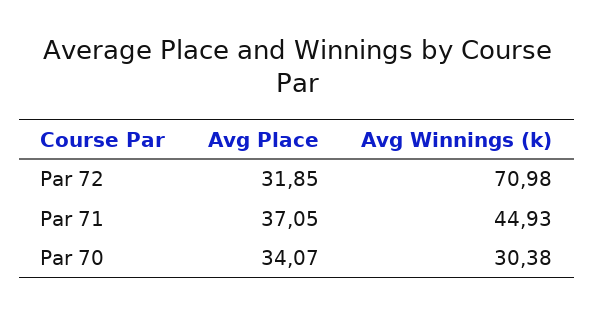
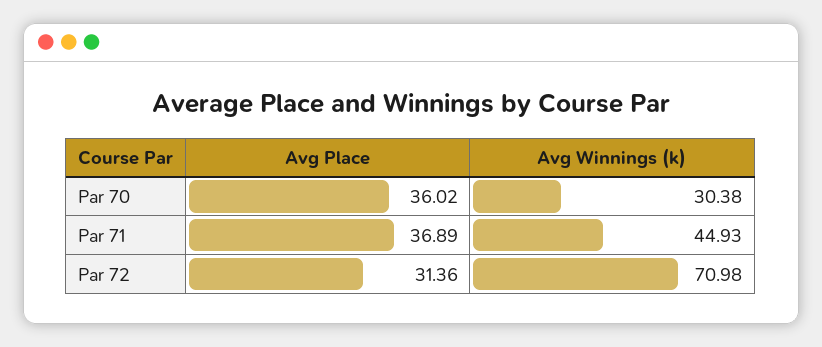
Avg Place, Par 72: 31.85 -> 31.36
Avg Place, Par 71: 37.05 -> 36.89
Avg Place, Par 70: 34.07 -> 36.02

